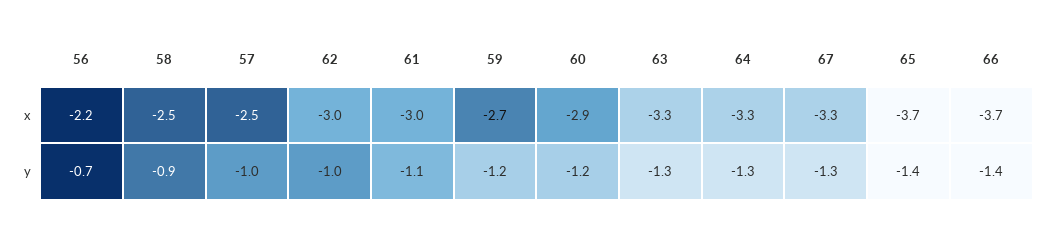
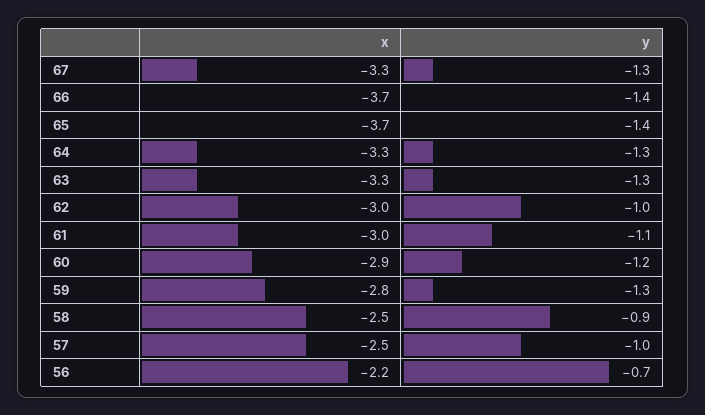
59, x: -2.7 -> -2.8
59, y: -1.2 -> -1.3

